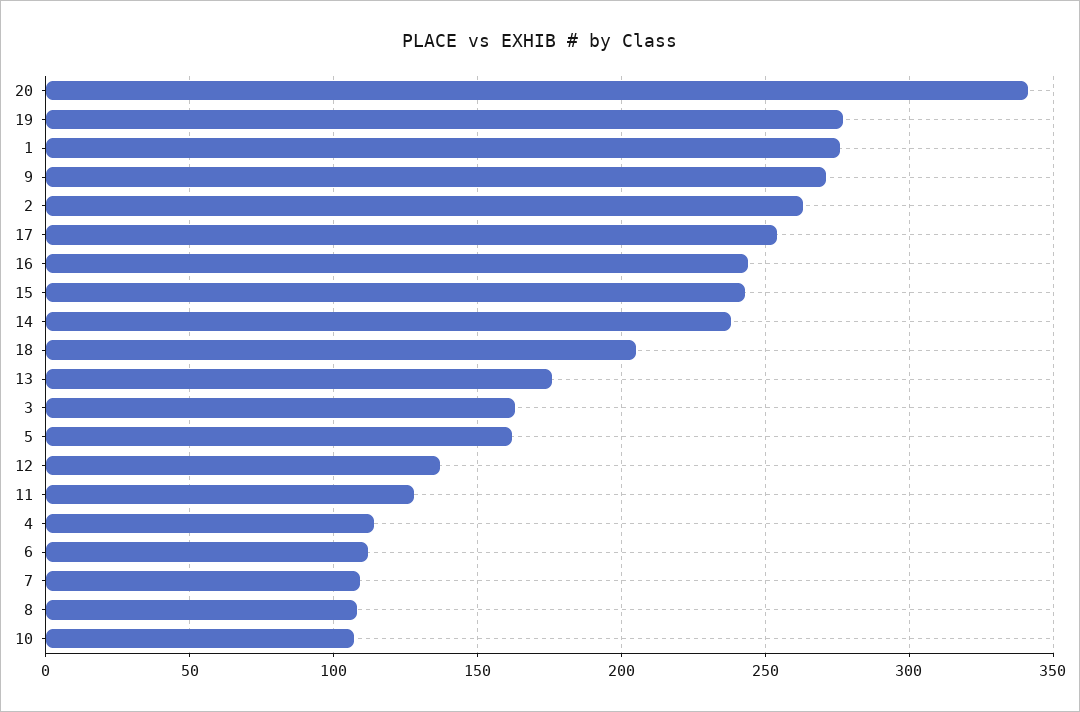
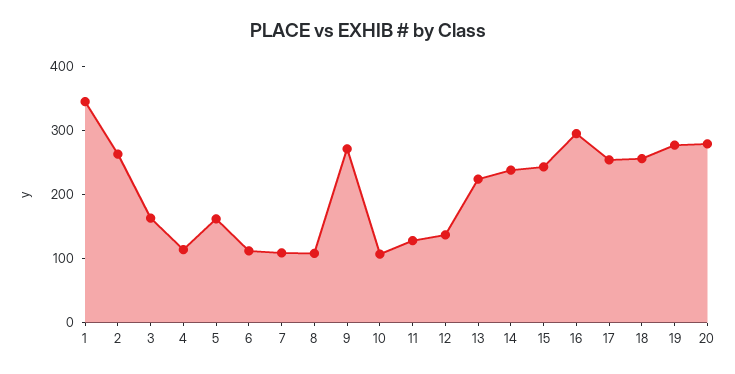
20: 340 -> 280
1: 275 -> 340
16: 245 -> 300
18: 205 -> 260
13: 175 -> 220

